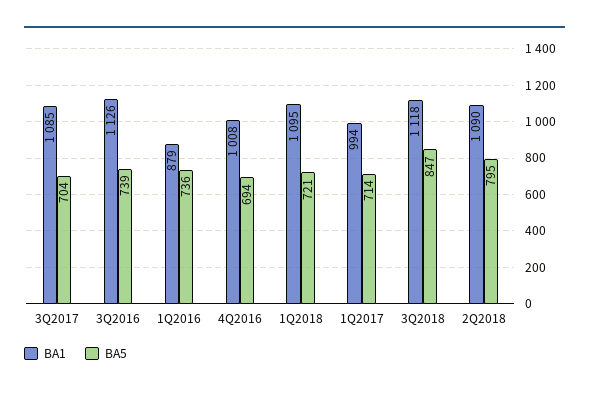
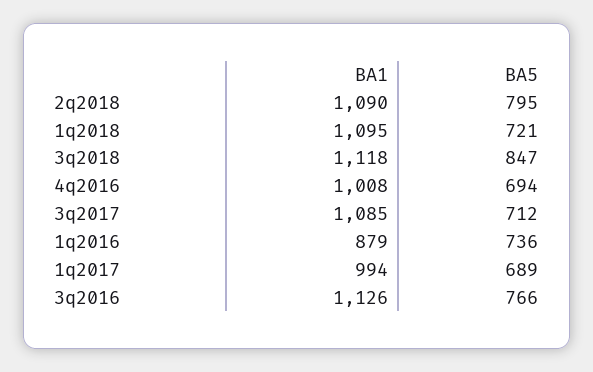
BA5, 3Q2017: 704 -> 712
BA5, 3Q2016: 739 -> 766
BA5, 1Q2017: 714 -> 689

